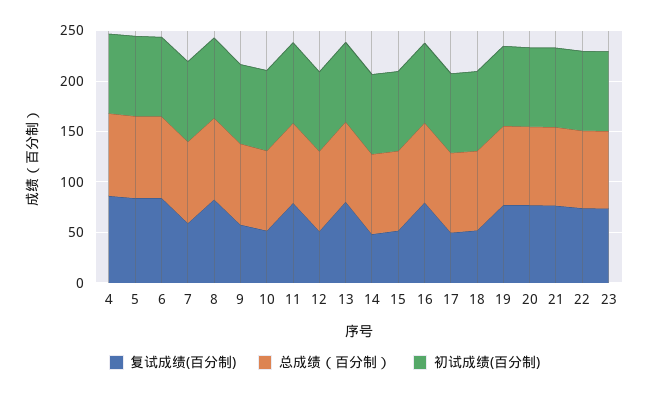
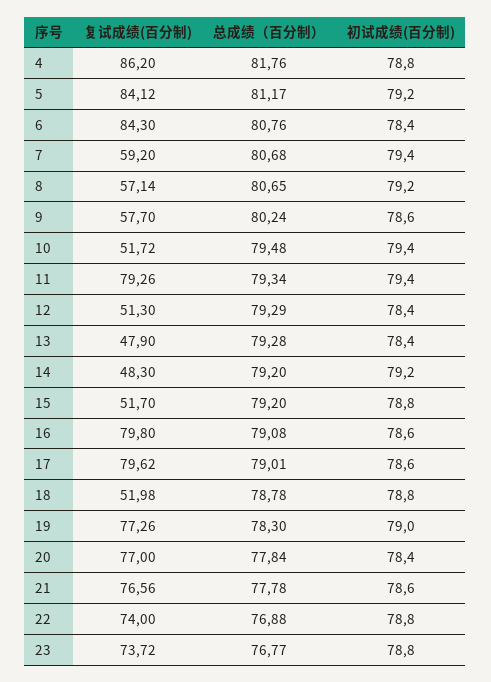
复试成绩(百分制), 8: 80 -> 57.14
复试成绩(百分制), 13: 80 -> 47.9
复试成绩(百分制), 17: 50 -> 79.62

